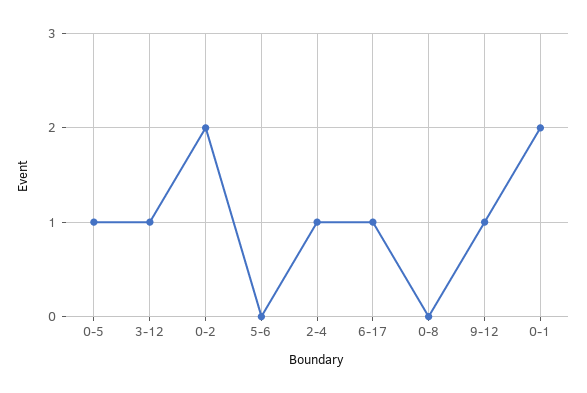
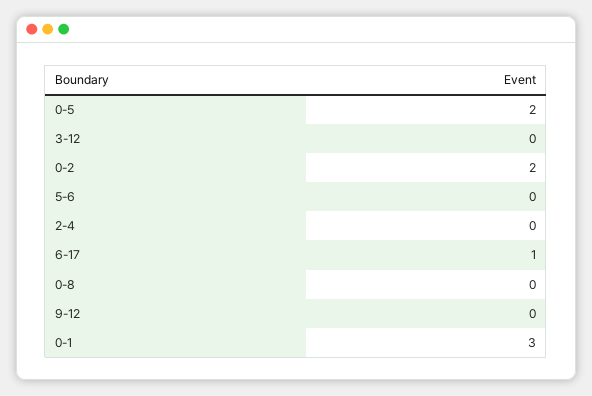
0-5: 1 -> 2
3-12: 1 -> 0
2-4: 1 -> 0
9-12: 1 -> 0
0-1: 2 -> 3

